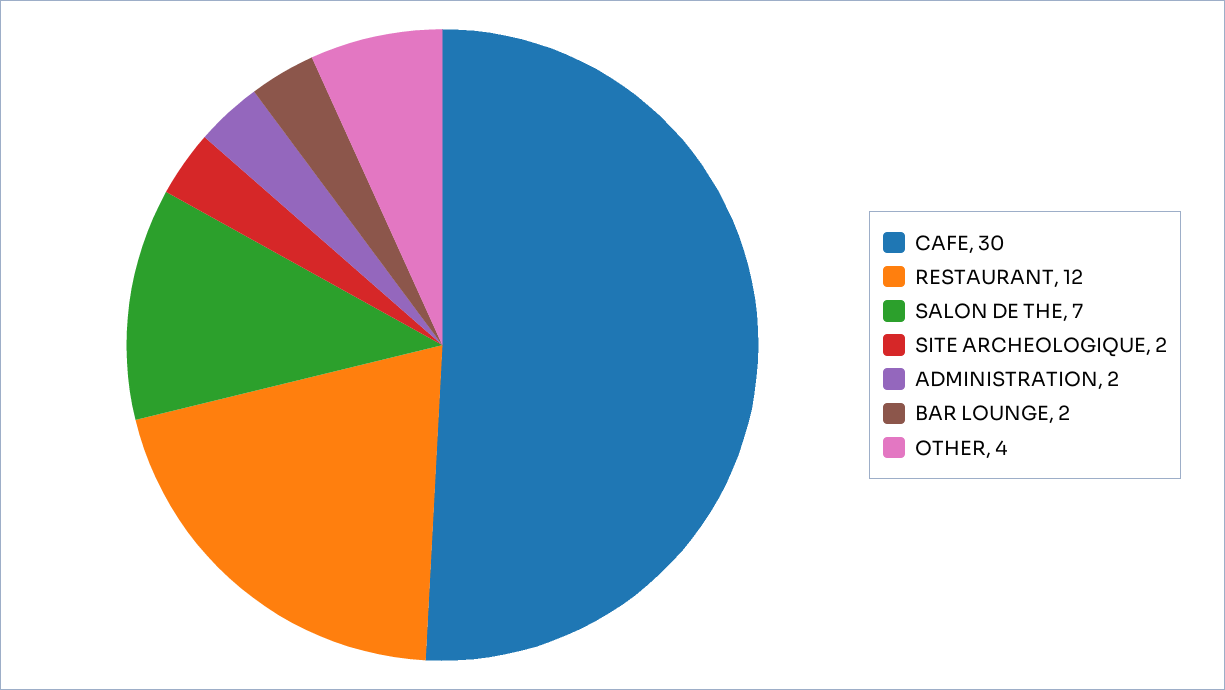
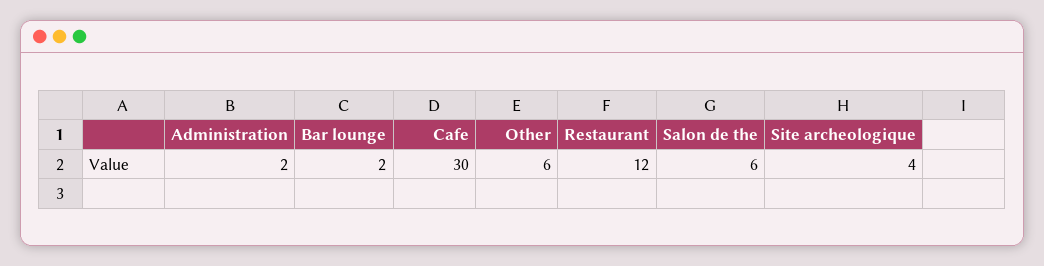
SALON DE THE: 7 -> 6
SITE ARCHEOLOGIQUE: 2 -> 4
OTHER: 4 -> 6

